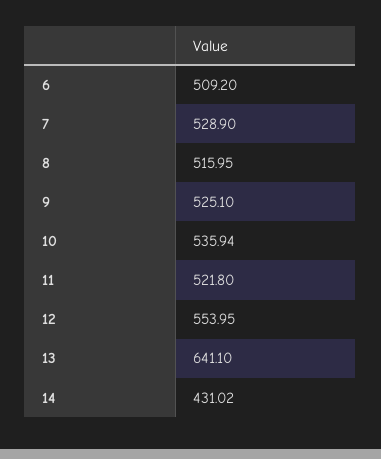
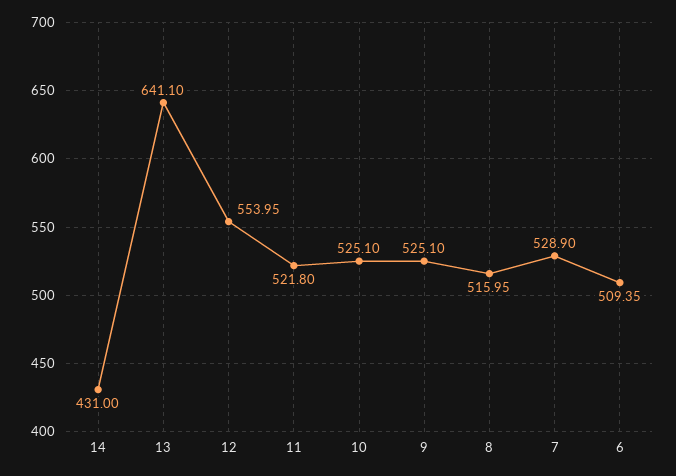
6: 509.2 -> 509.35
10: 535.94 -> 525.1
14: 431.02 -> 431

